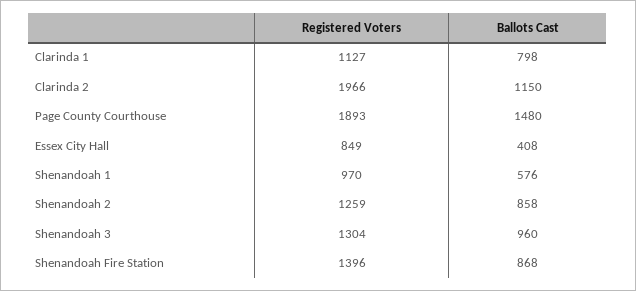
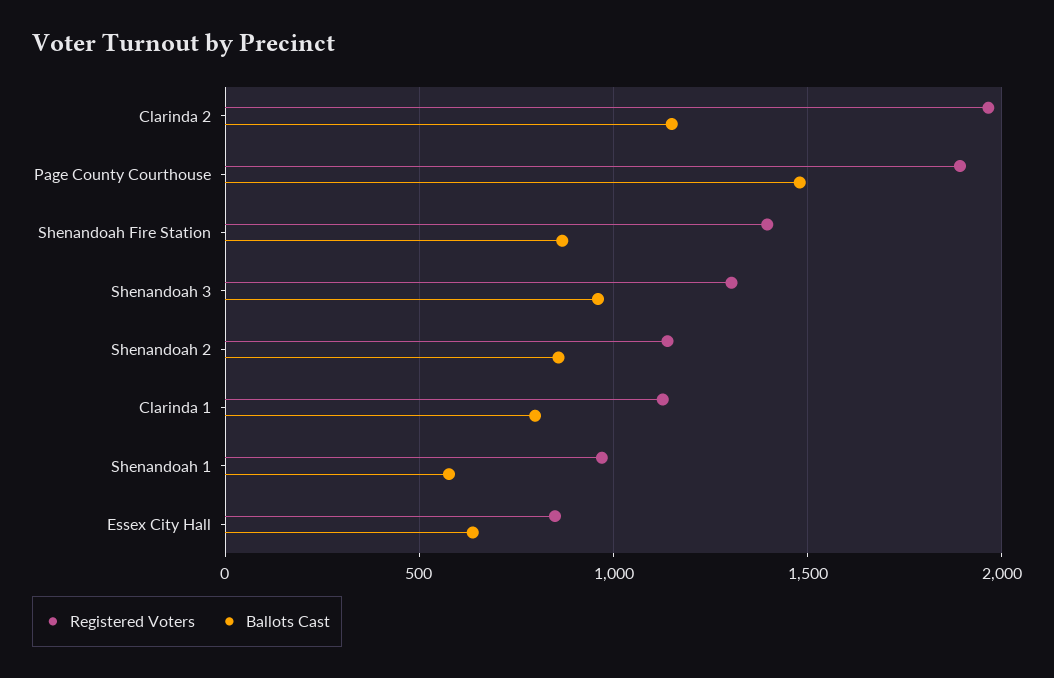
Ballots Cast, Essex City Hall: 408 -> 650
Registered Voters, Shenandoah 2: 1259 -> 1150

